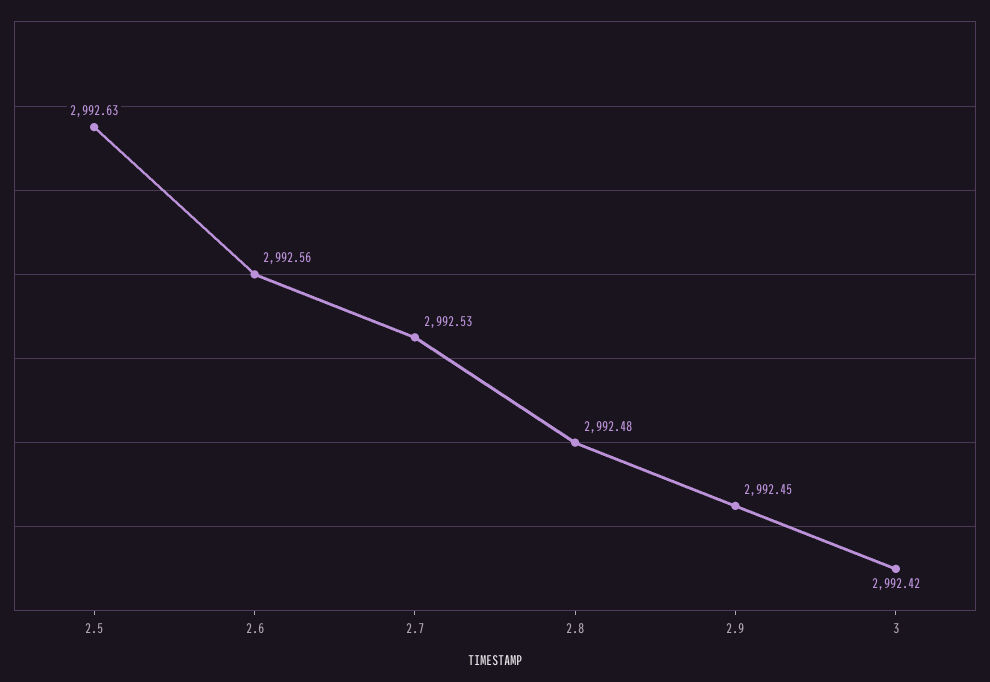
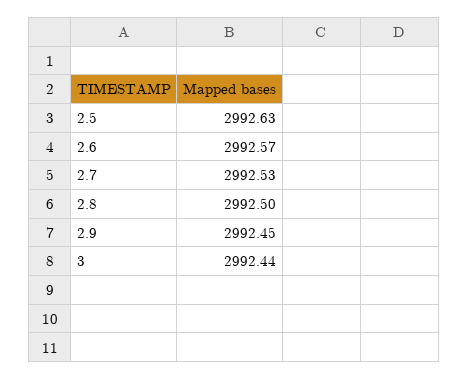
2.6: 2992.56 -> 2992.57
2.8: 2992.48 -> 2992.5
3: 2992.42 -> 2992.44

